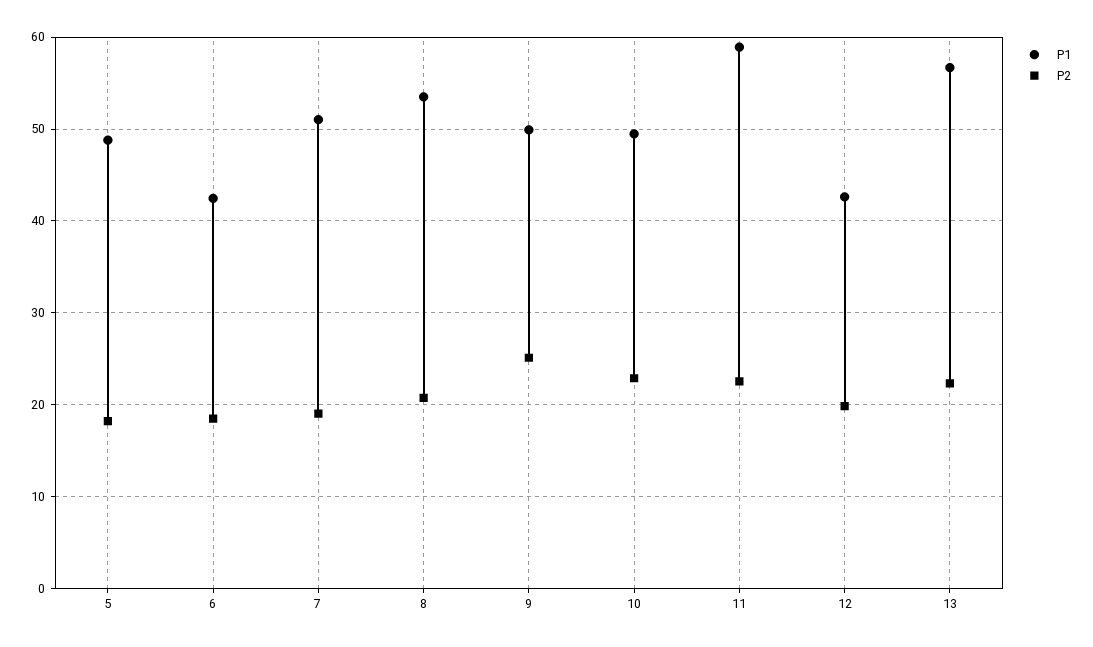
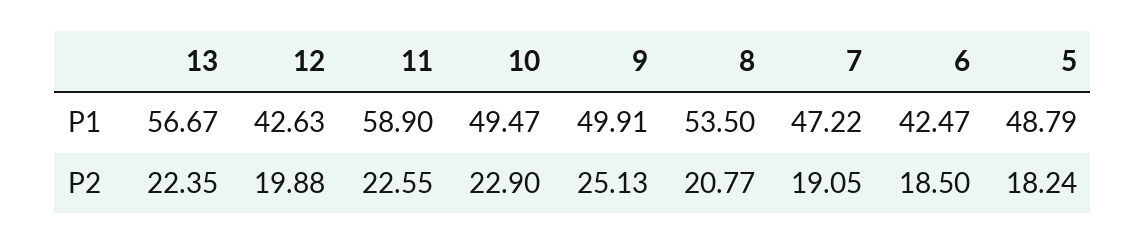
P1, 7: 51 -> 47.22

